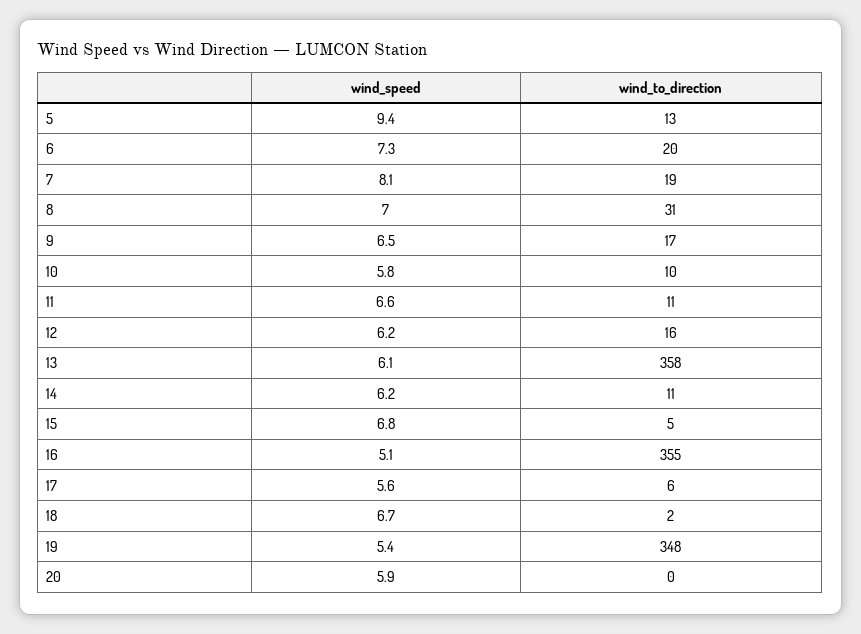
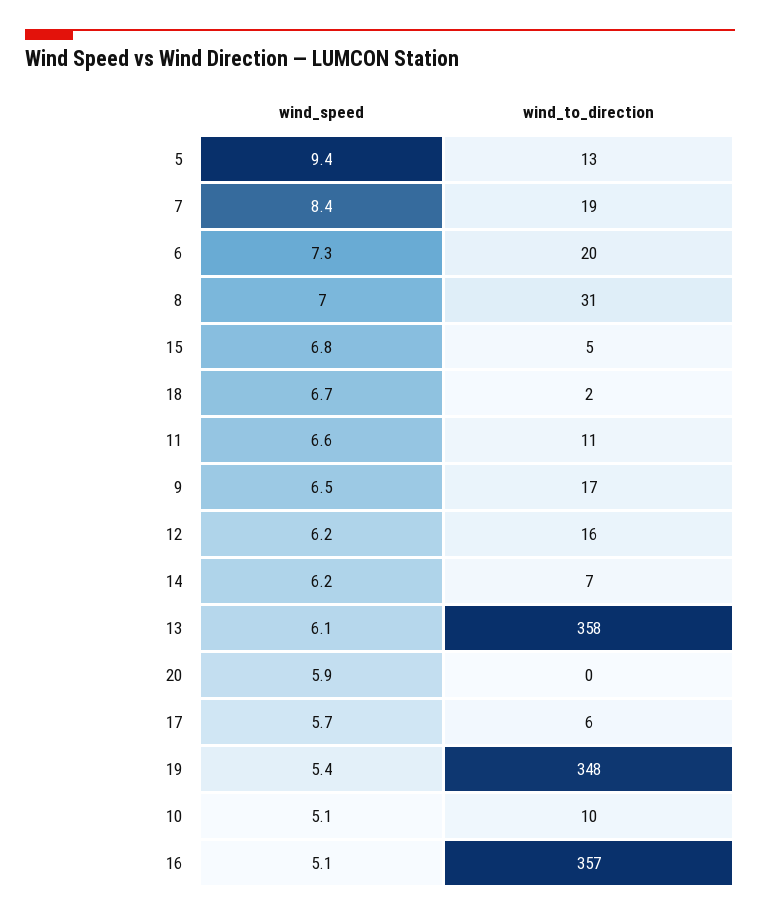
wind_speed, 7: 8.1 -> 8.4
wind_speed, 10: 5.8 -> 5.1
wind_to_direction, 14: 11 -> 7
wind_to_direction, 16: 355 -> 357
wind_speed, 17: 5.6 -> 5.7

